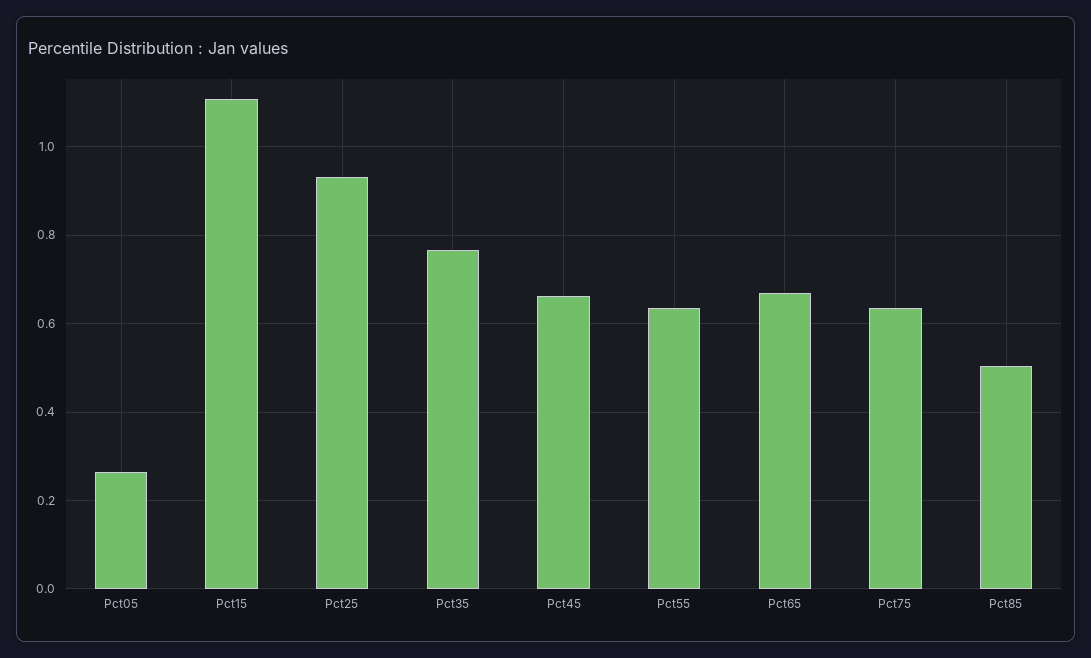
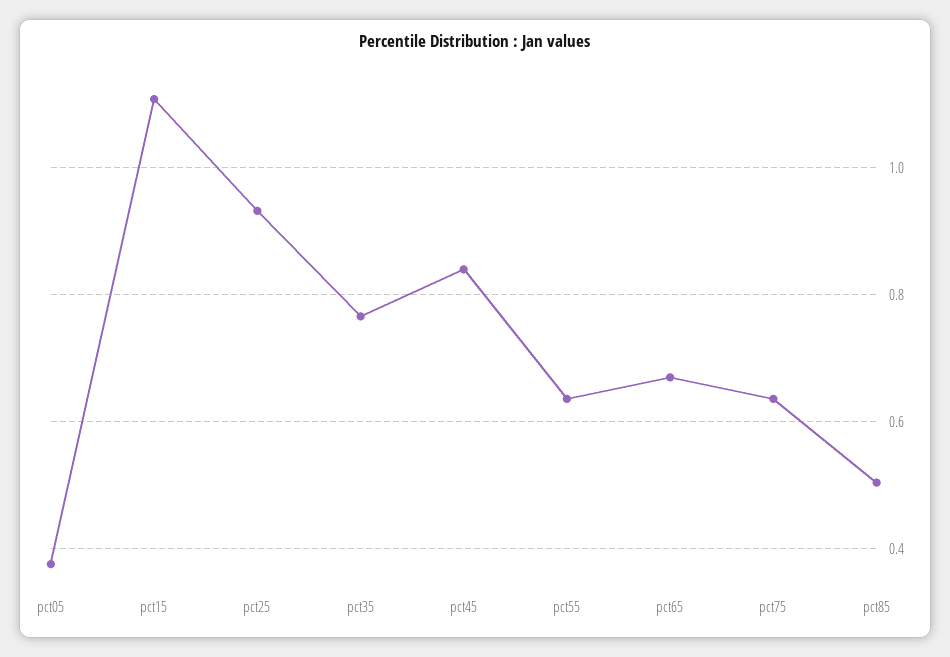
Pct05: 0.26 -> 0.38
Pct45: 0.66 -> 0.84

